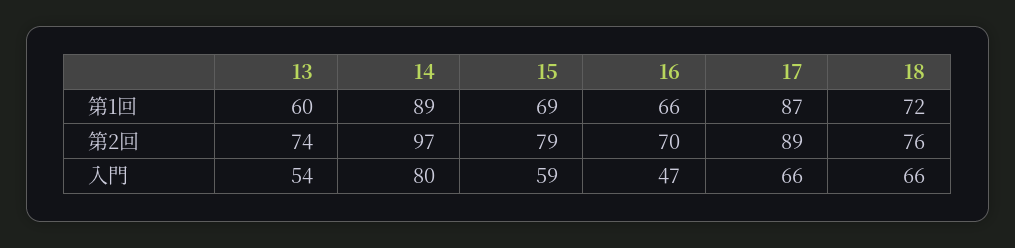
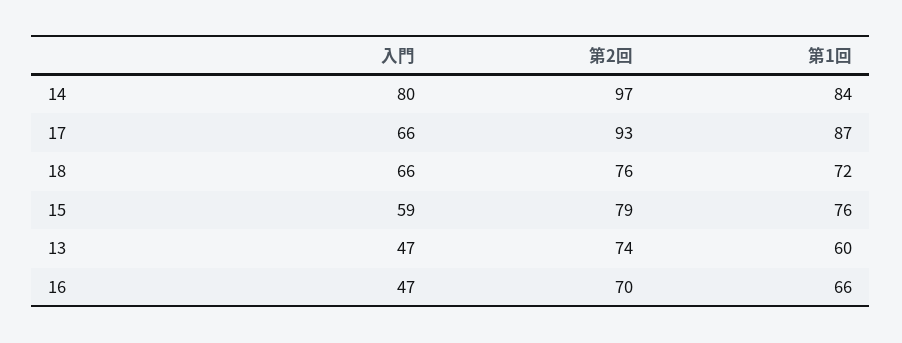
14, 第1回: 89 -> 84
15, 第1回: 69 -> 76
17, 第2回: 89 -> 93
13, 入門: 54 -> 47

